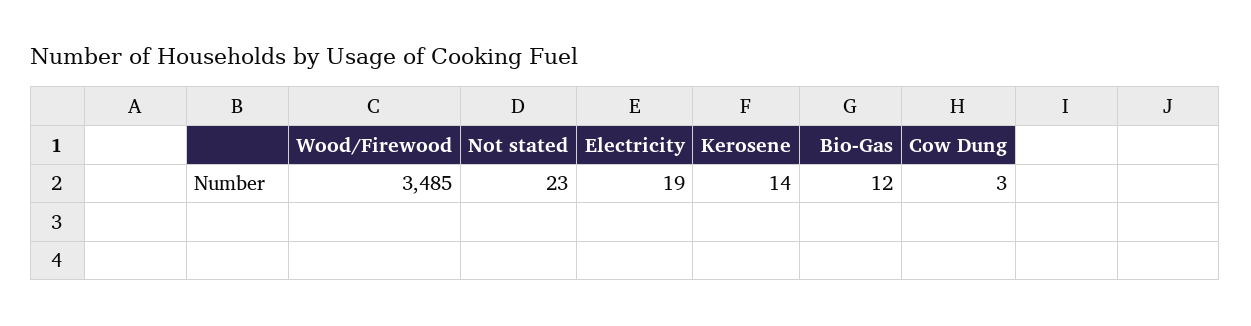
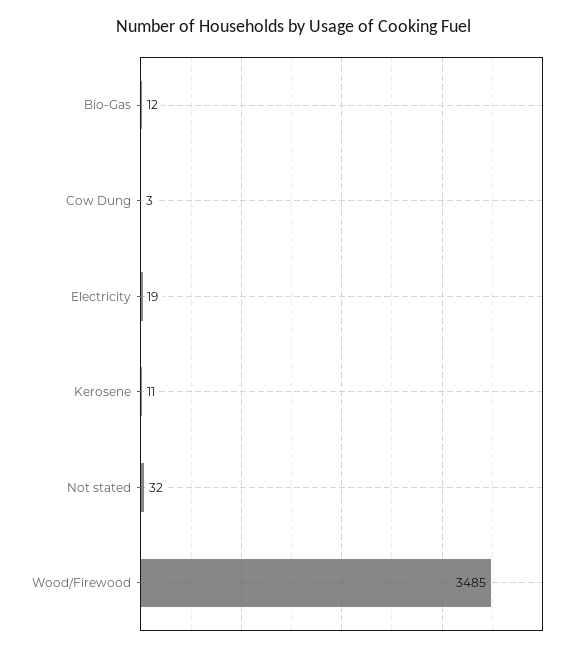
Not stated: 23 -> 32
Kerosene: 14 -> 11

